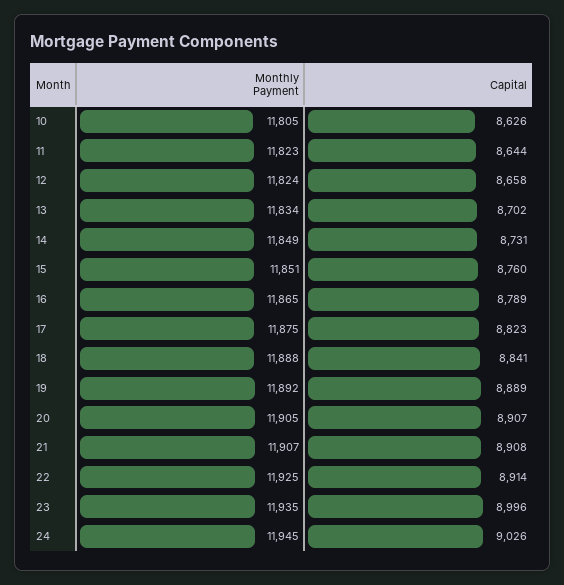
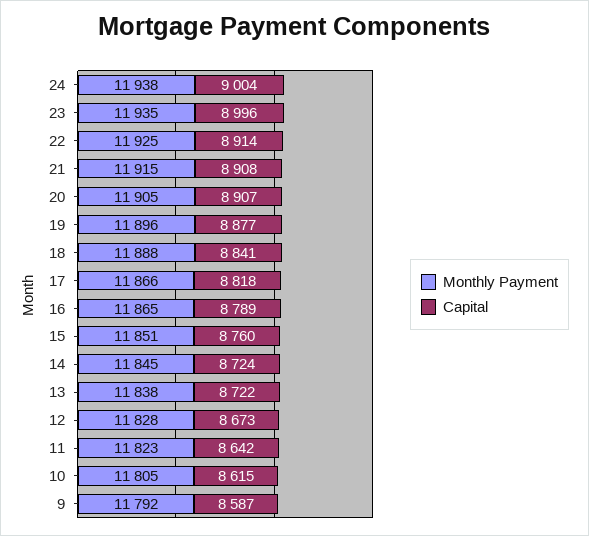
Capital, 10: 8626 -> 8615
Capital, 11: 8644 -> 8642
Monthly Payment, 12: 11824 -> 11828
Capital, 12: 8658 -> 8673
Monthly Payment, 13: 11834 -> 11838
Capital, 13: 8702 -> 8722
Monthly Payment, 14: 11849 -> 11845
Capital, 14: 8731 -> 8724
Monthly Payment, 17: 11875 -> 11866
Capital, 17: 8823 -> 8818
Monthly Payment, 19: 11892 -> 11896
Capital, 19: 8889 -> 8877
Monthly Payment, 21: 11907 -> 11915
Monthly Payment, 24: 11945 -> 11938
Capital, 24: 9026 -> 9004
Monthly Payment, 9: none -> 11792
Capital, 9: none -> 8587

